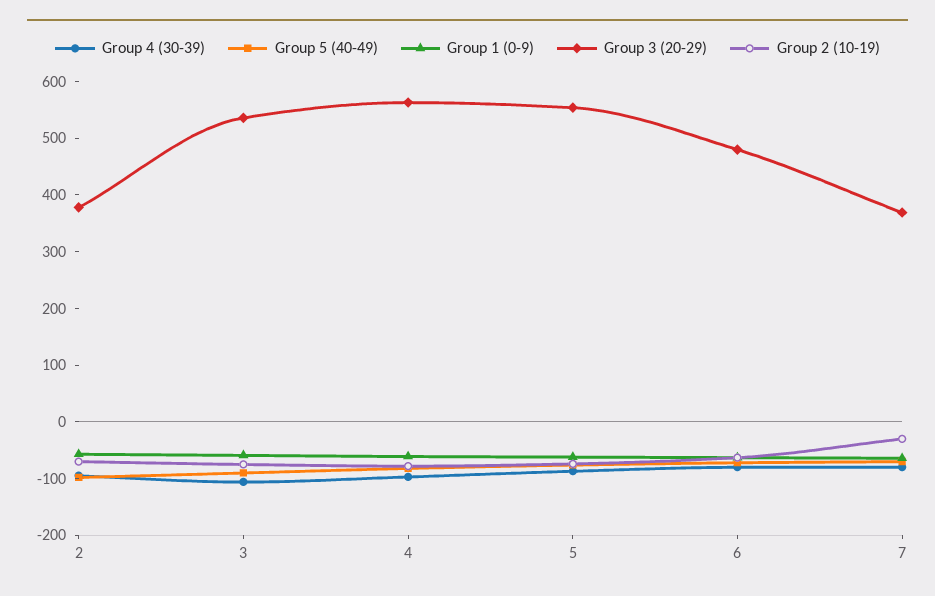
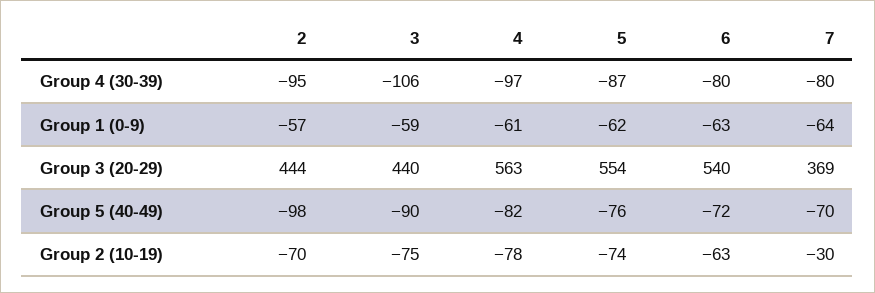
Group 3 (20-29), 2: 380 -> 444
Group 3 (20-29), 3: 540 -> 440
Group 3 (20-29), 6: 480 -> 540

